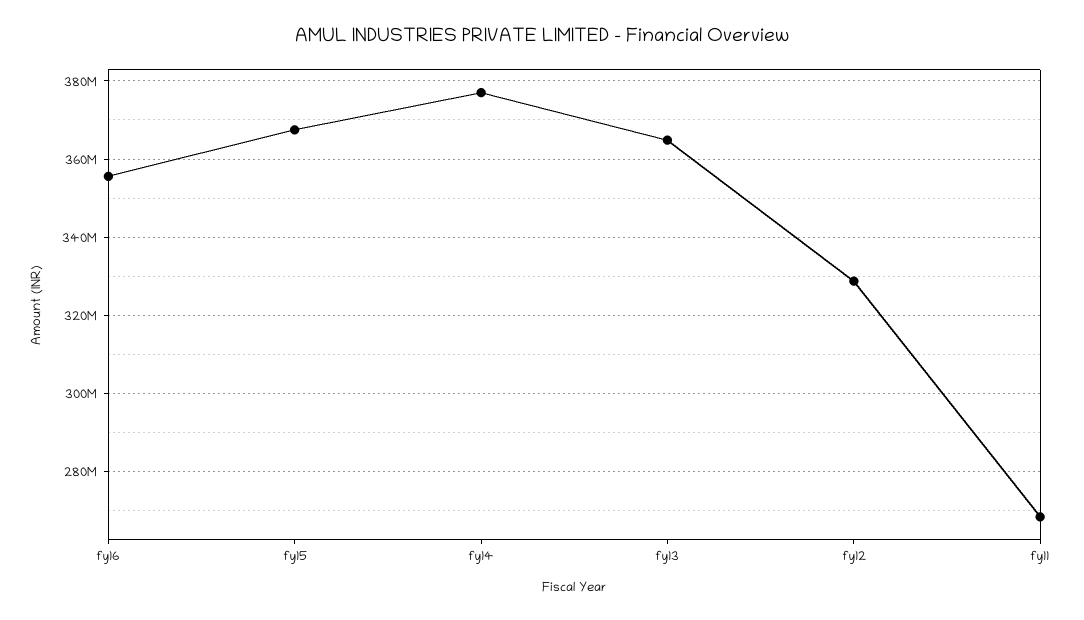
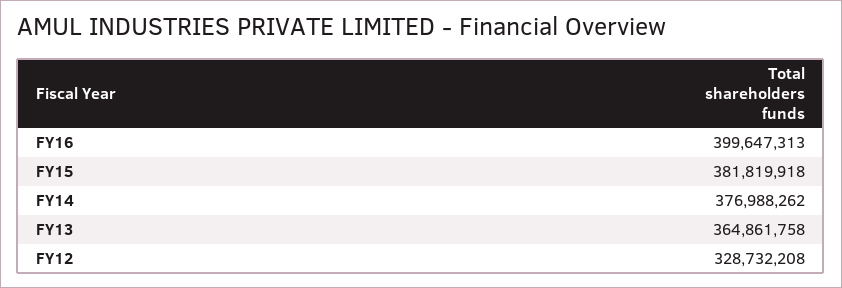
fy16: 356000000 -> 399647313
fy15: 368000000 -> 381819918
fy11: 268000000 -> none

